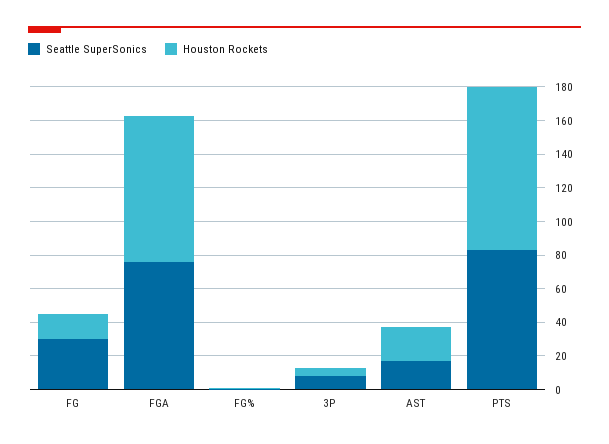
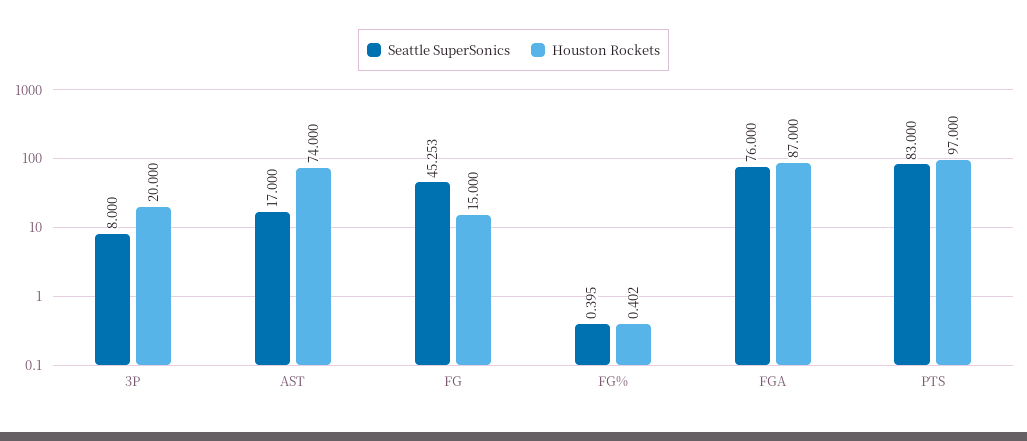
Seattle SuperSonics, FG: 30 -> 45.253
Houston Rockets, 3P: 5 -> 20
Houston Rockets, AST: 20 -> 74

